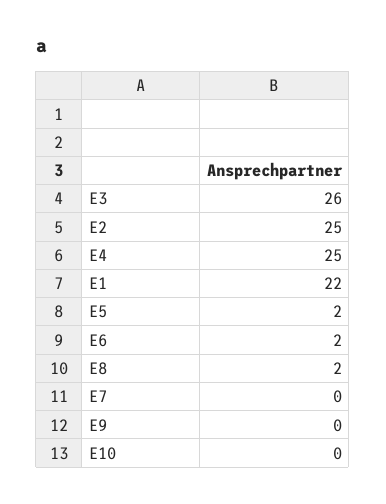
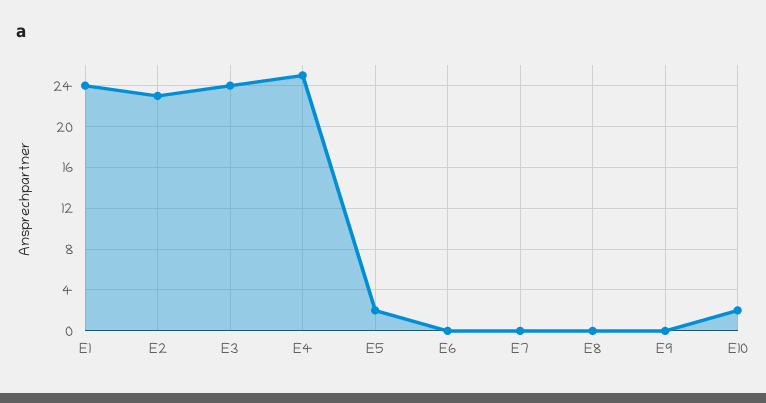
E3: 26 -> 24
E2: 25 -> 23
E1: 22 -> 24
E6: 2 -> 0
E8: 2 -> 0
E10: 0 -> 2

